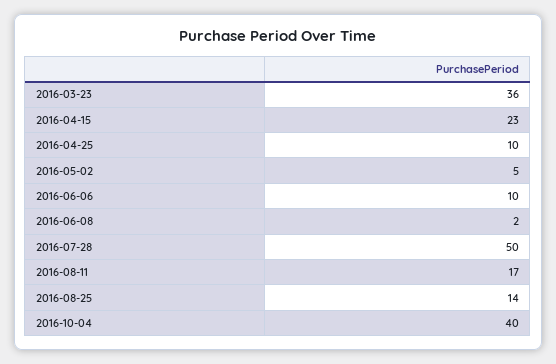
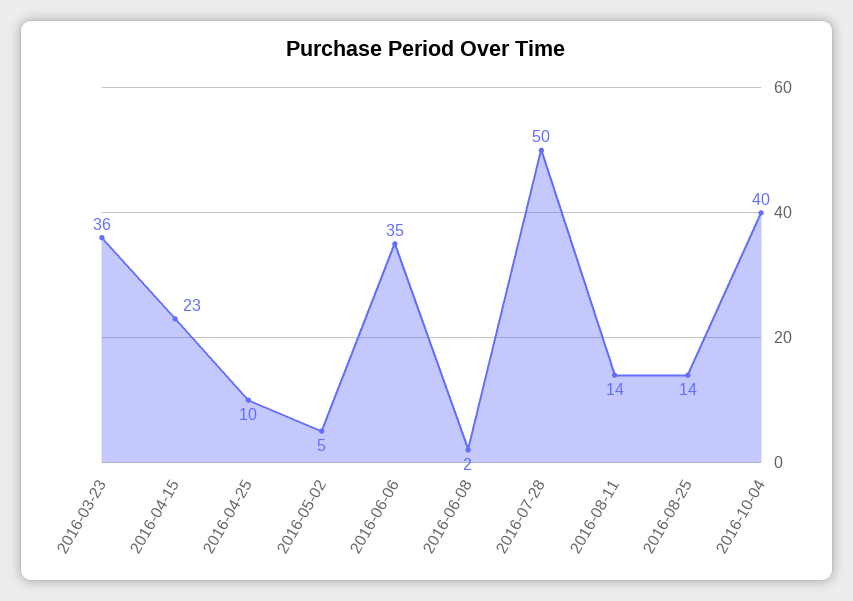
2016-06-06: 10 -> 35
2016-08-11: 17 -> 14

